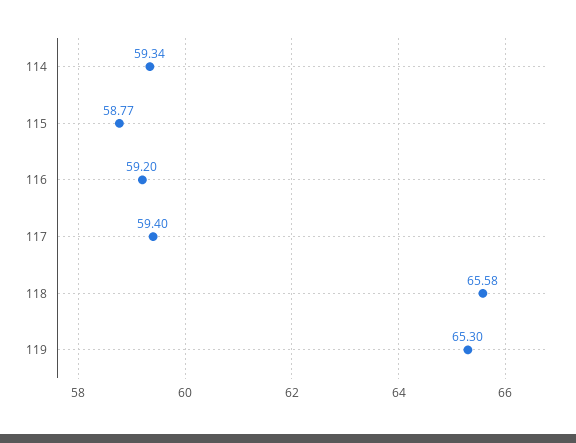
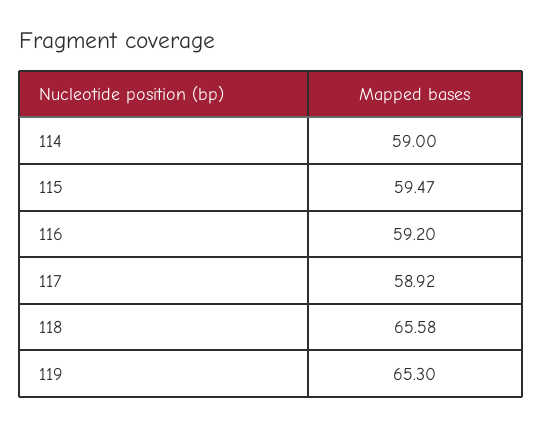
114: 59.34 -> 59
115: 58.77 -> 59.47
117: 59.4 -> 58.92

